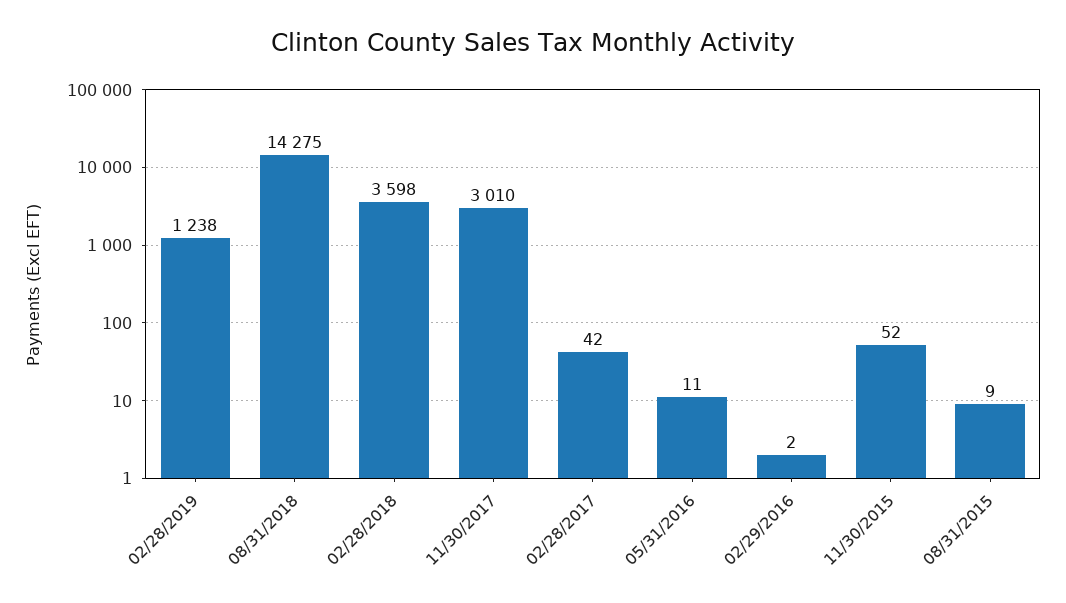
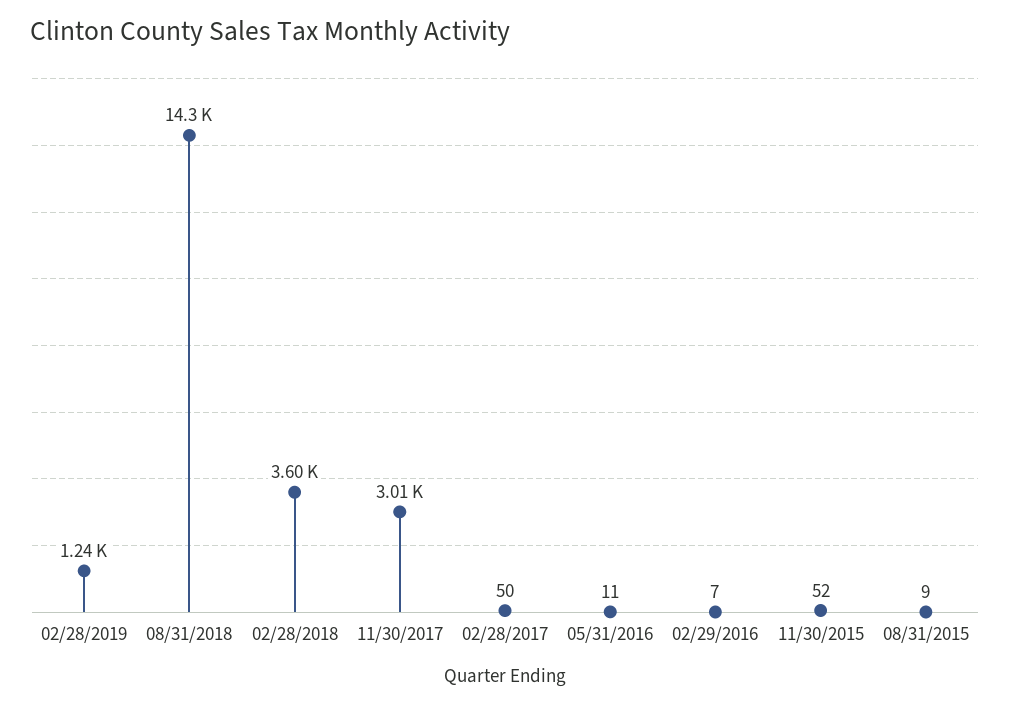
02/28/2017: 42 -> 50
02/29/2016: 2 -> 7

